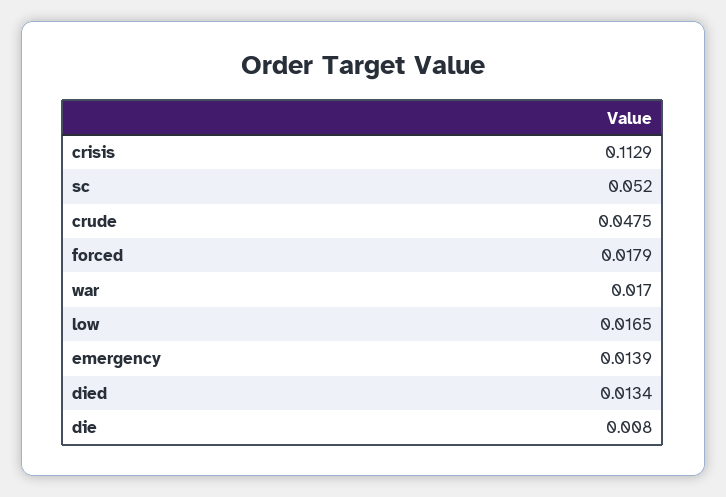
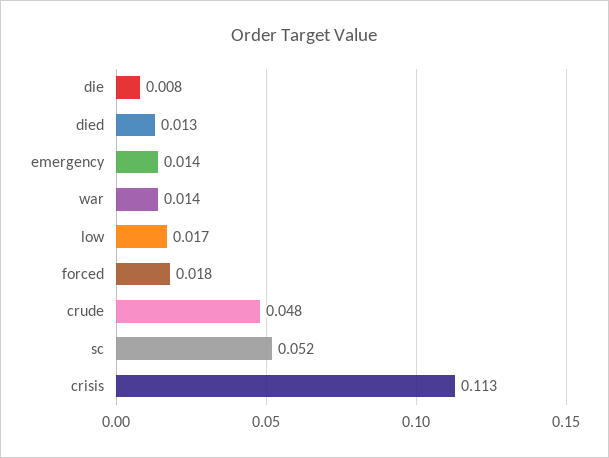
war: 0.017 -> 0.014

